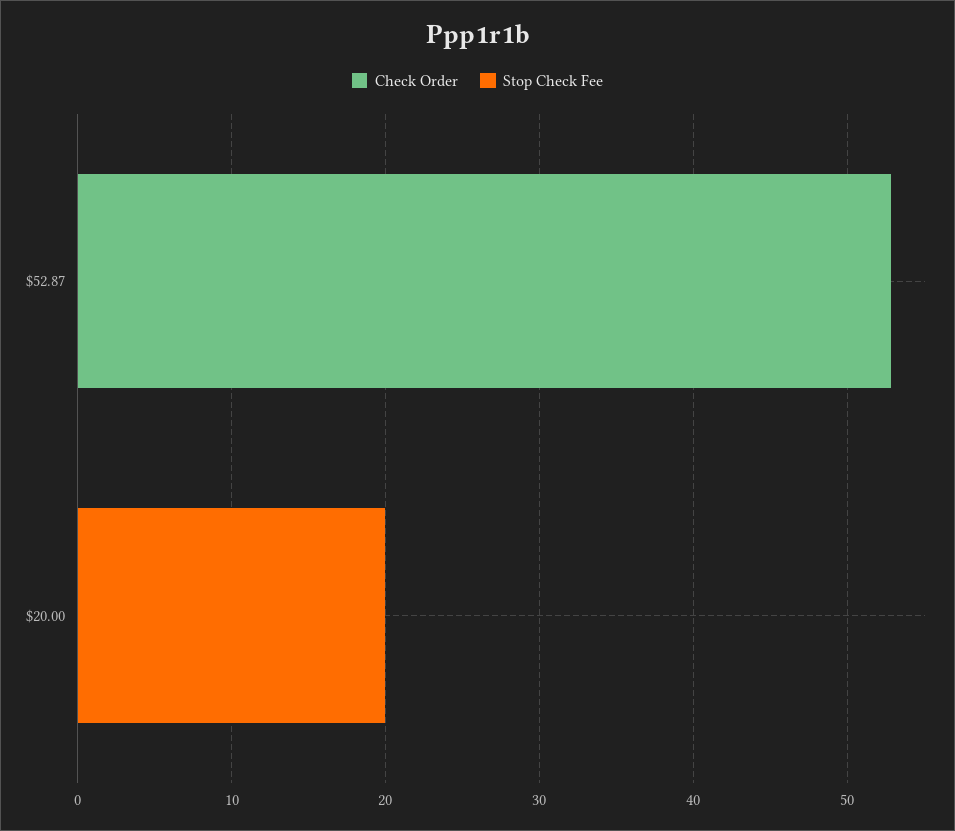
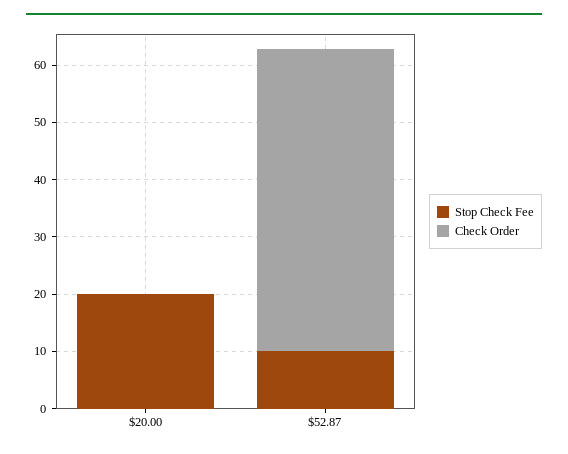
Stop Check Fee, $52.87: 0 -> 10

